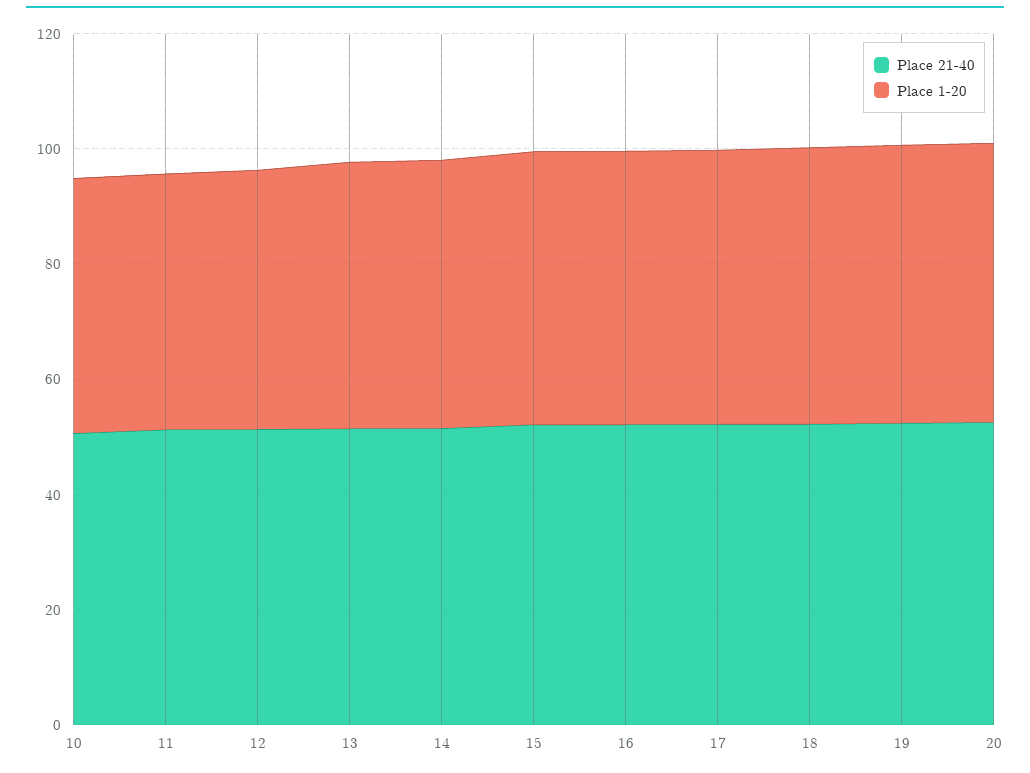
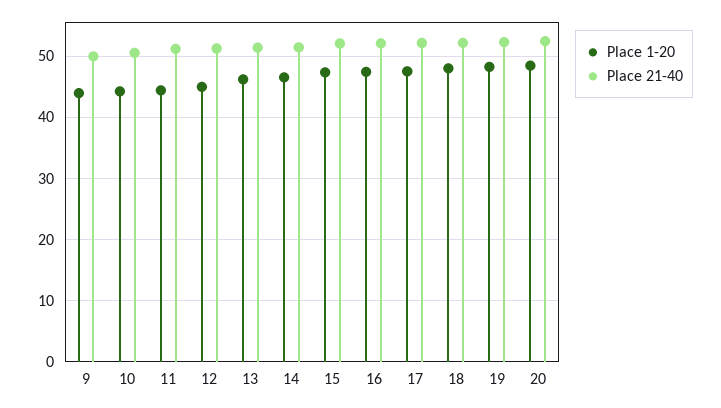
Place 1-20, 9: none -> 44
Place 21-40, 9: none -> 50

